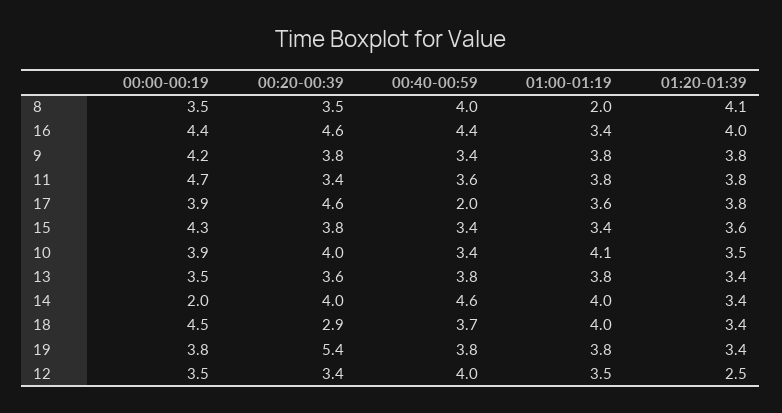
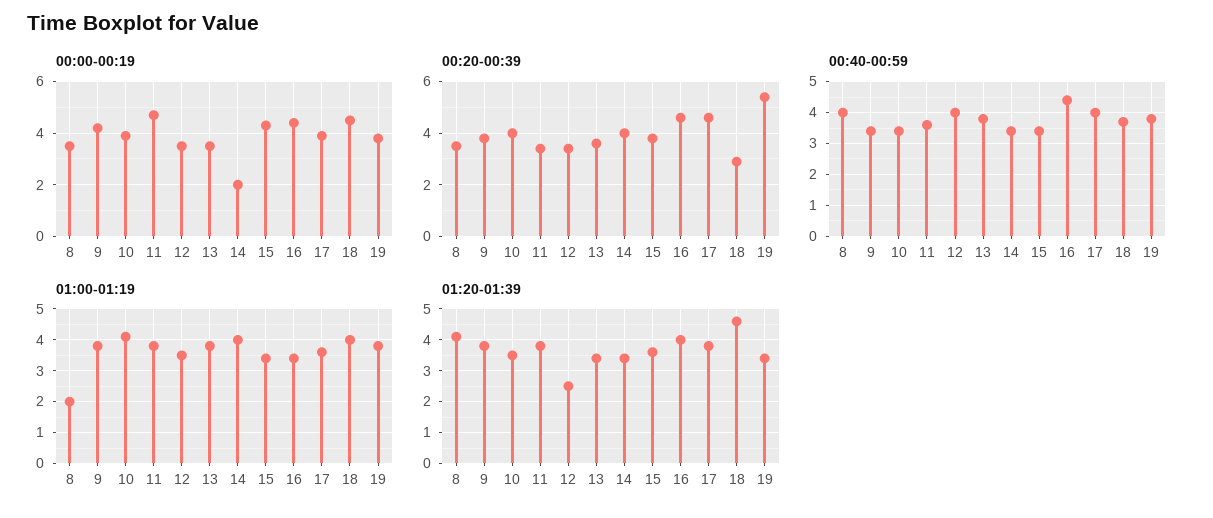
00:40-00:59, 17: 2 -> 4
00:40-00:59, 14: 4.6 -> 3.5
01:20-01:39, 18: 3.4 -> 4.5

